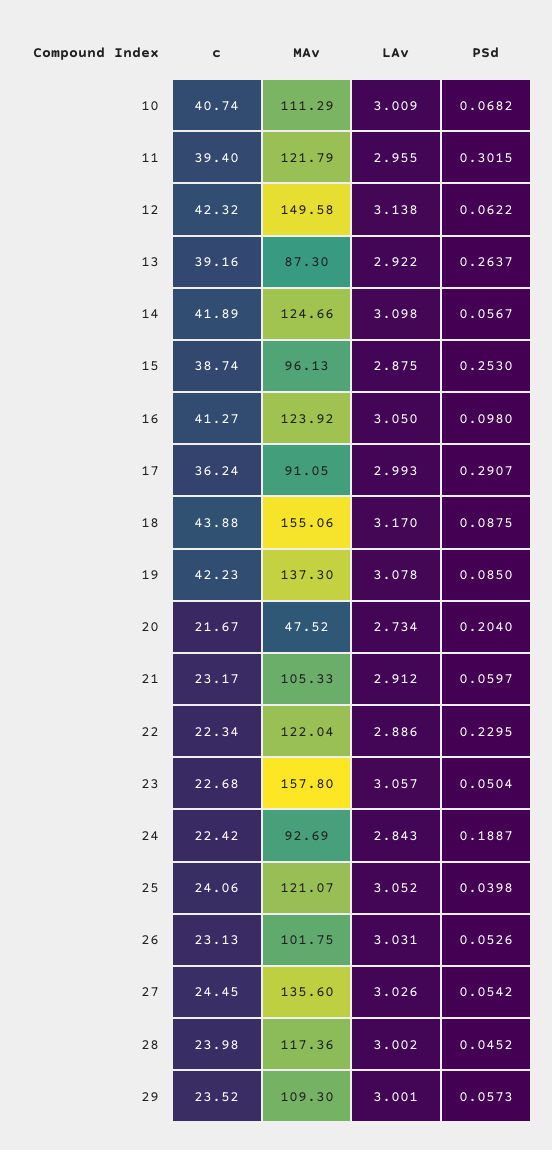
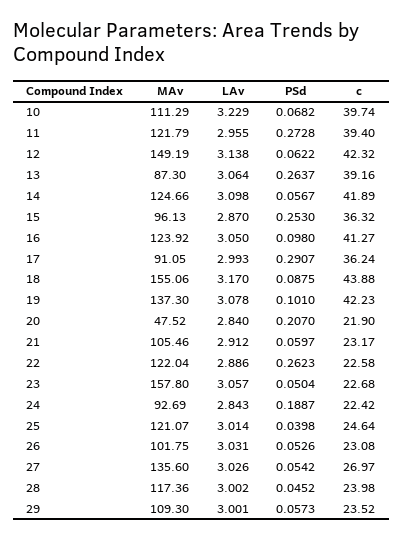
c, 10: 40.74 -> 39.74
LAv, 10: 3.009 -> 3.229
PSd, 11: 0.3015 -> 0.2728
MAv, 12: 149.58 -> 149.19
LAv, 13: 2.922 -> 3.064
c, 15: 38.74 -> 36.32
LAv, 15: 2.875 -> 2.87
PSd, 19: 0.085 -> 0.101
c, 20: 21.67 -> 21.9
LAv, 20: 2.734 -> 2.84
PSd, 20: 0.204 -> 0.207
MAv, 21: 105.33 -> 105.46
c, 22: 22.34 -> 22.58
PSd, 22: 0.2295 -> 0.2623
c, 25: 24.06 -> 24.64
LAv, 25: 3.052 -> 3.014
c, 26: 23.13 -> 23.08
c, 27: 24.45 -> 26.97

